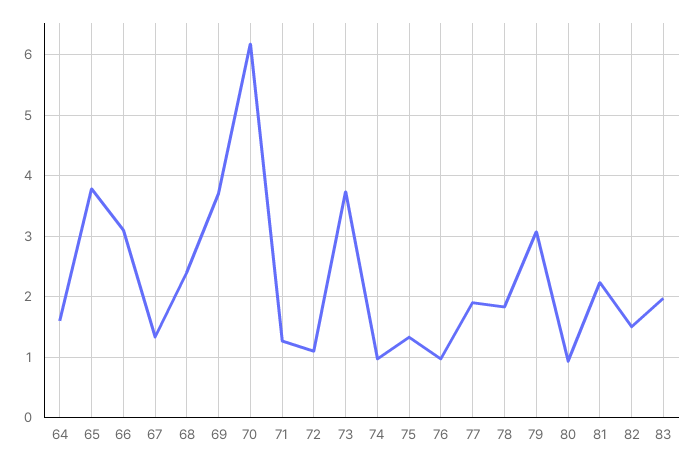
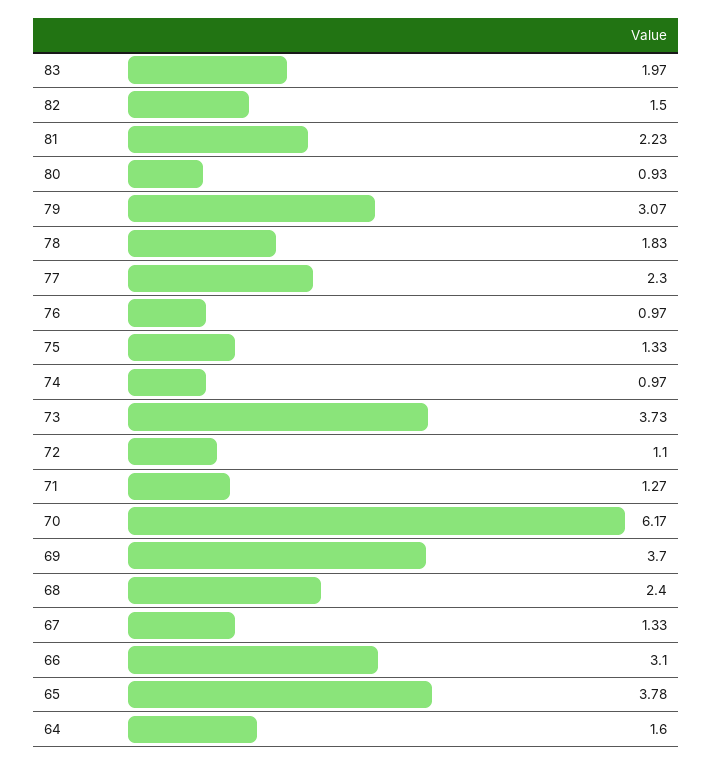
77: 1.9 -> 2.3

